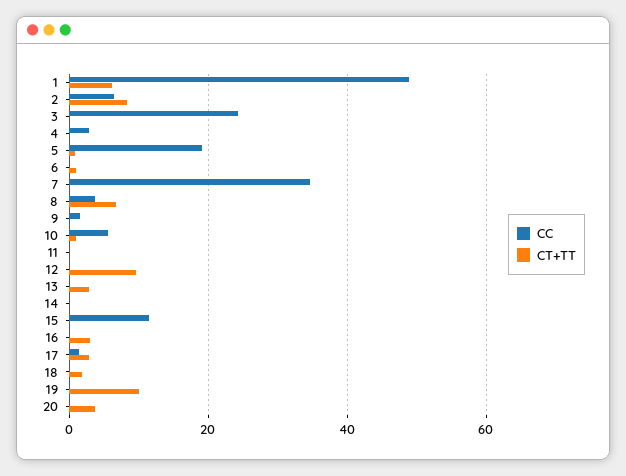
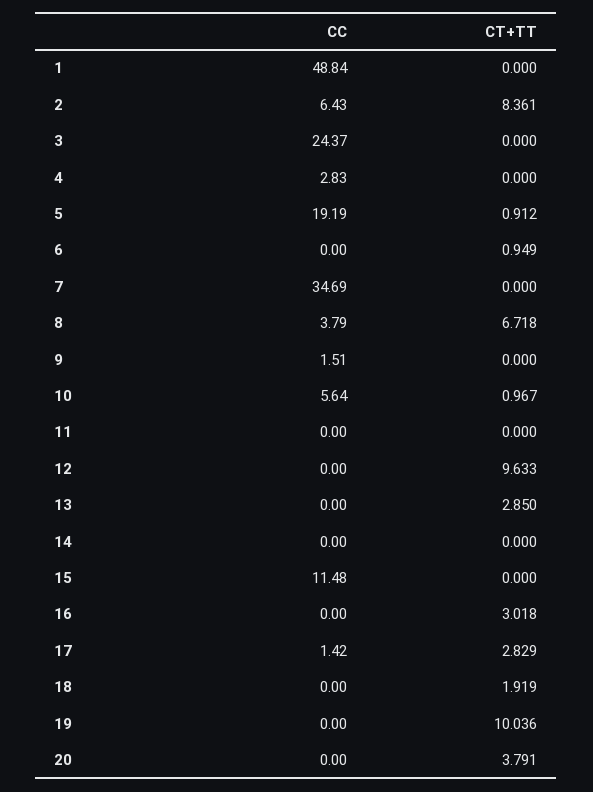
CT+TT, 1: 6 -> 0

